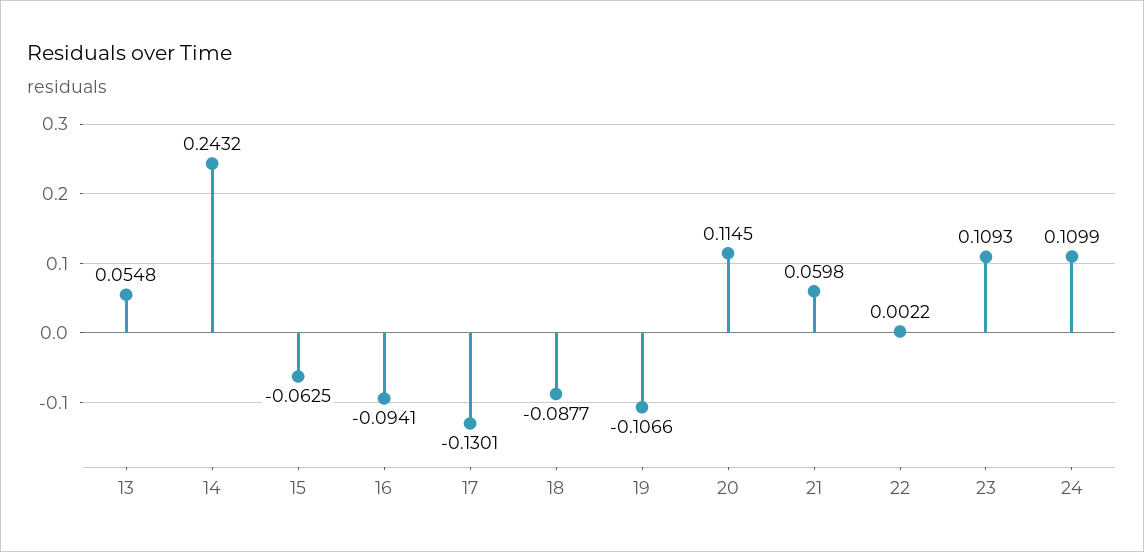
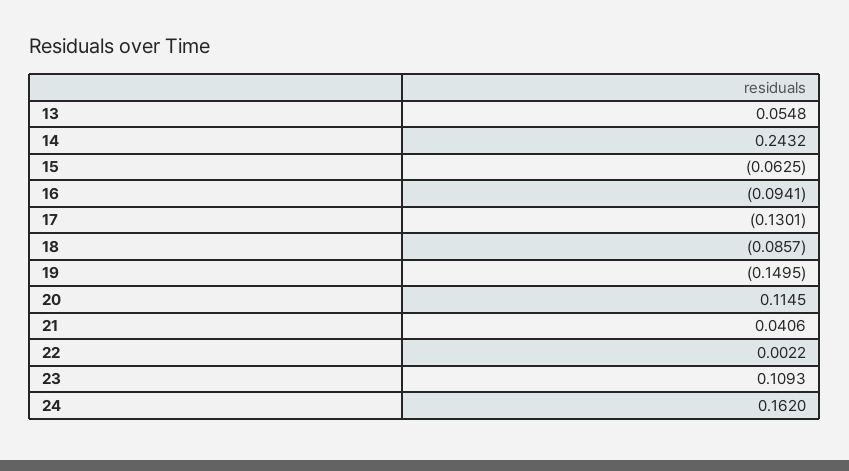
18: -0.0877 -> -0.0857
19: -0.1066 -> -0.1495
21: 0.0598 -> 0.0406
24: 0.1099 -> 0.162

